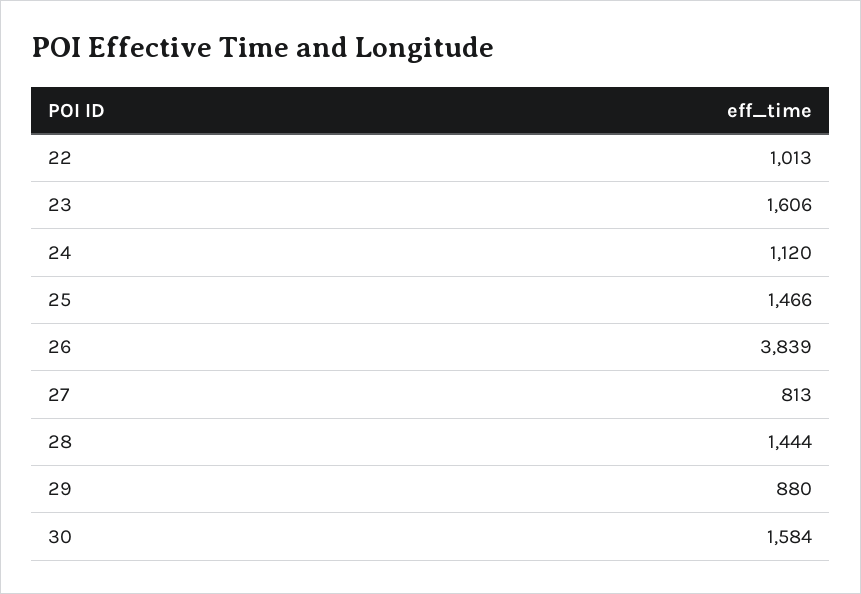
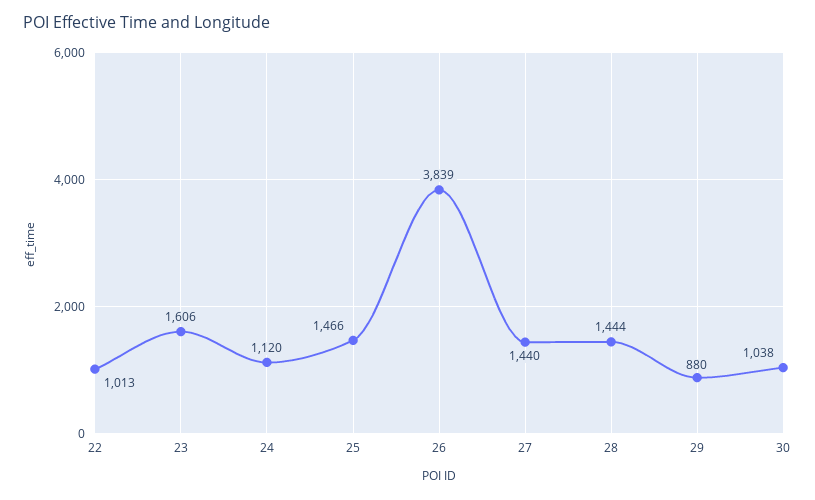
27: 813 -> 1440
30: 1584 -> 1038

